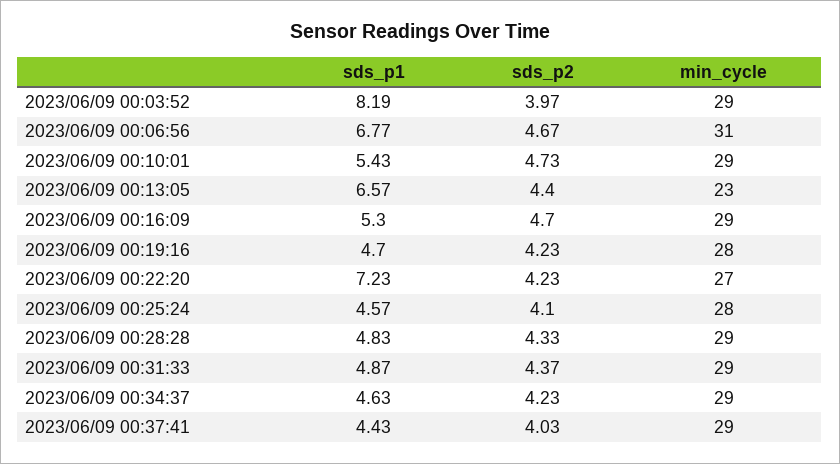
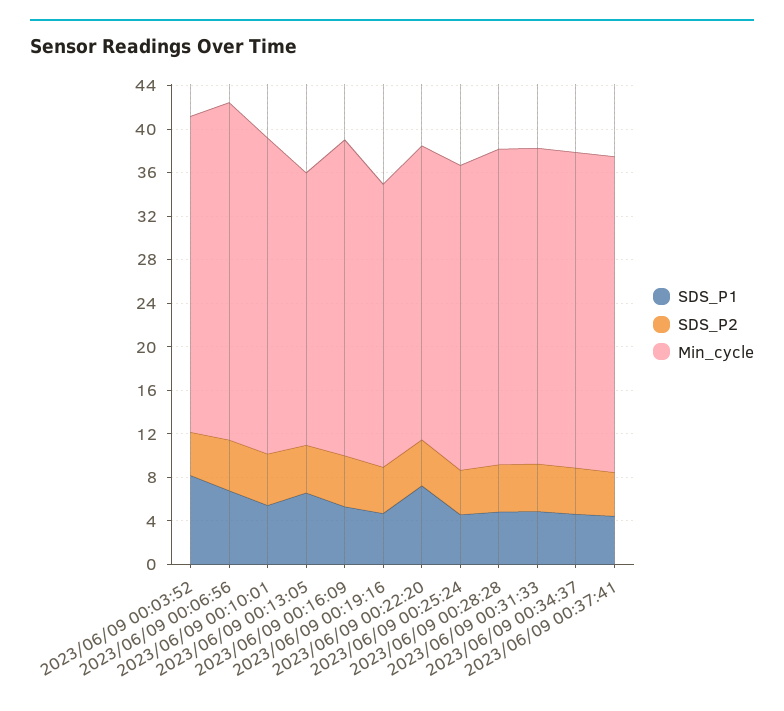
min_cycle, 2023/06/09 00:13:05: 23 -> 25
min_cycle, 2023/06/09 00:19:16: 28 -> 26

